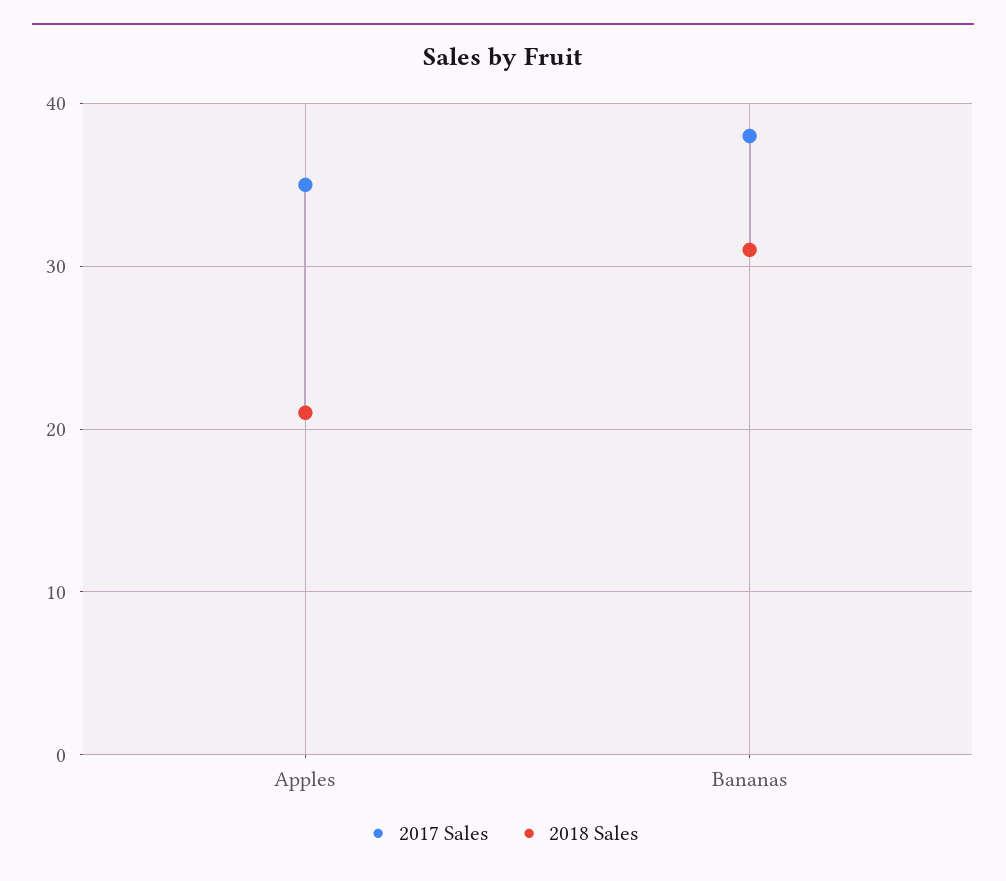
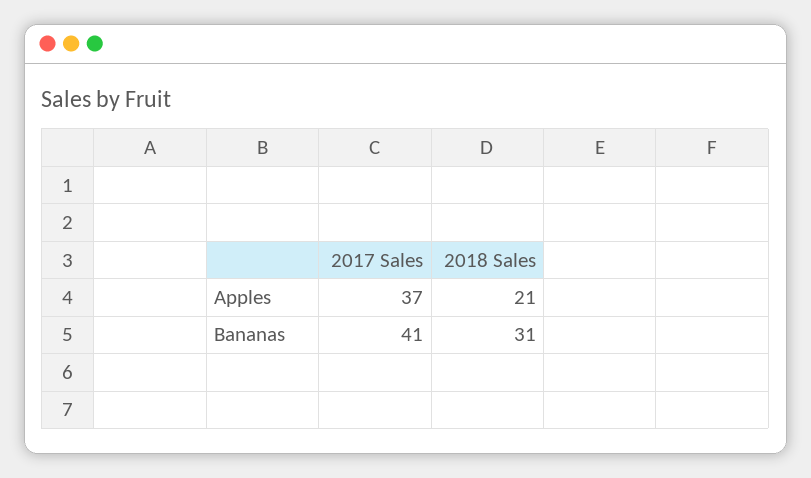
2017 Sales, Apples: 35 -> 37
2017 Sales, Bananas: 38 -> 41

